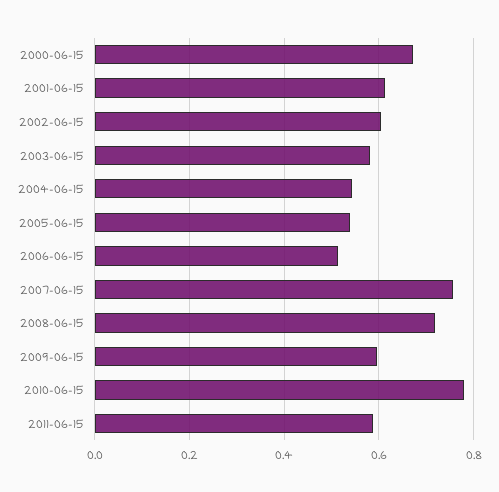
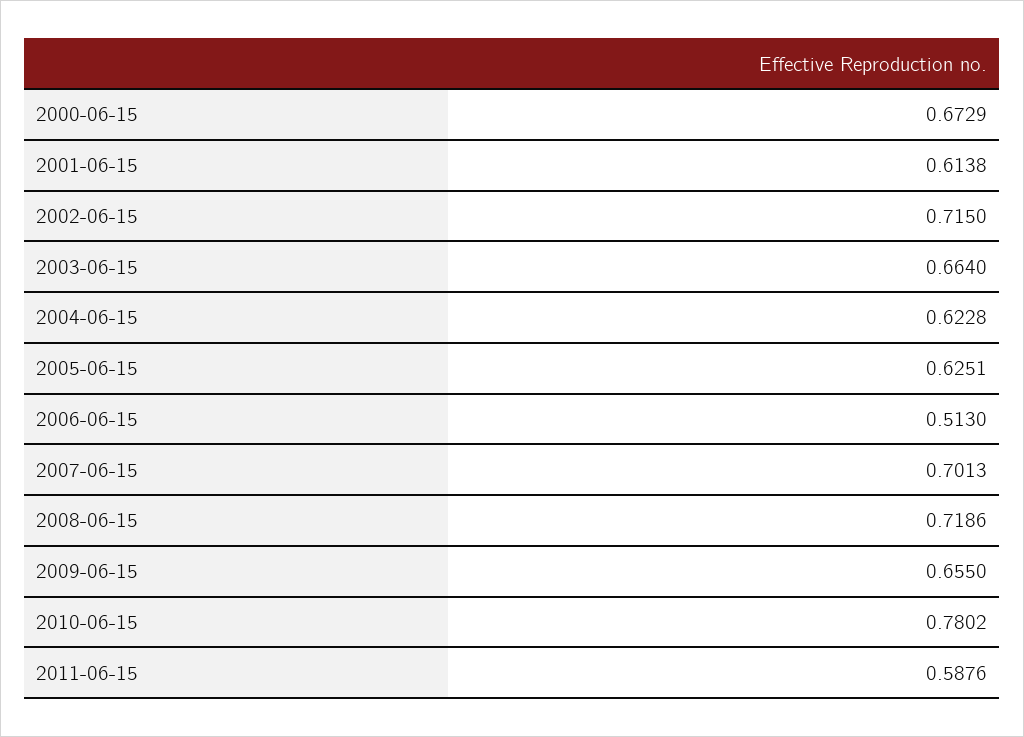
2002-06-15: 0.6 -> 0.715
2003-06-15: 0.58 -> 0.664
2004-06-15: 0.54 -> 0.6228
2005-06-15: 0.54 -> 0.6251
2007-06-15: 0.76 -> 0.7013
2009-06-15: 0.6 -> 0.655

